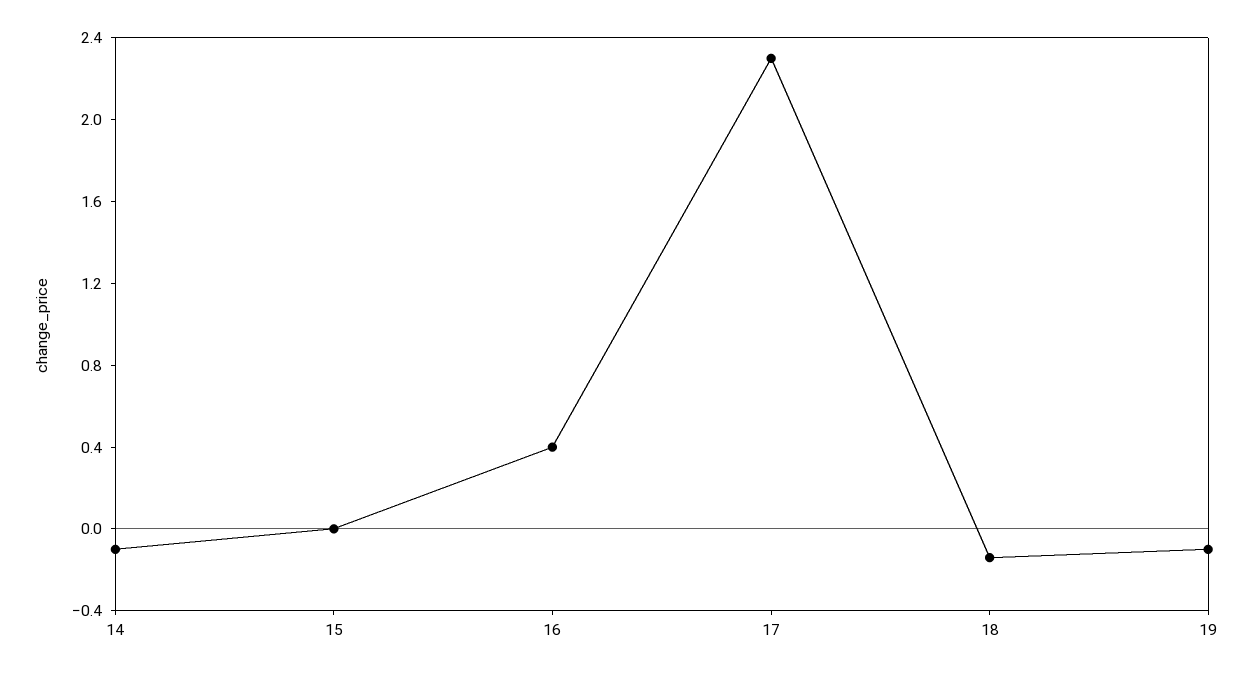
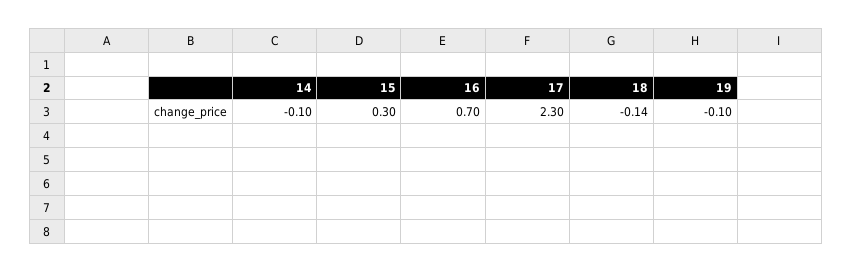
15: 0 -> 0.3
16: 0.4 -> 0.7

